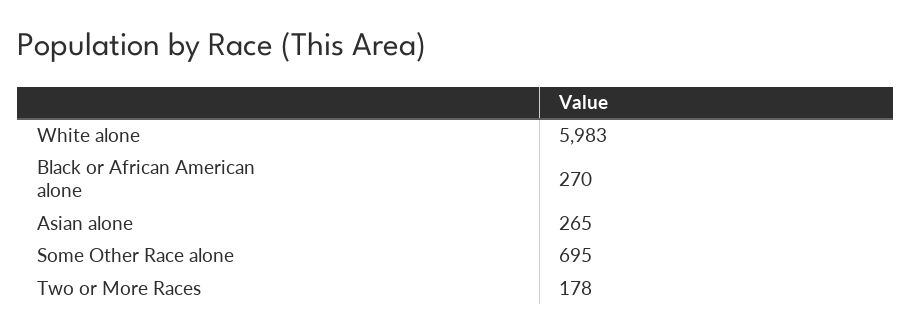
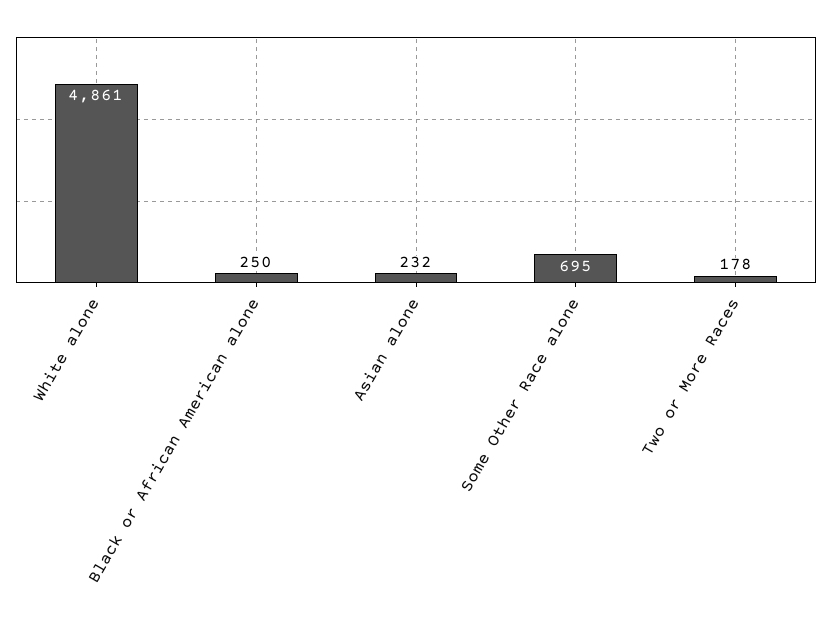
White alone: 5983 -> 4861
Black or African American alone: 270 -> 250
Asian alone: 265 -> 232

